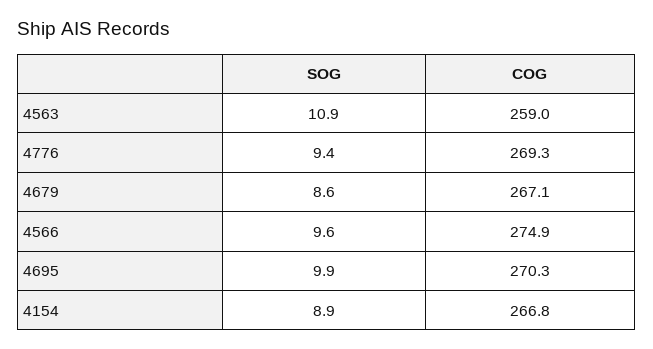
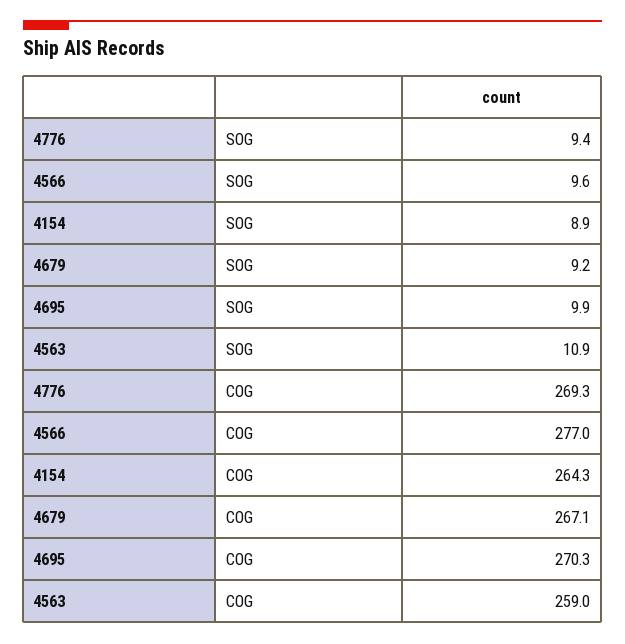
SOG, 4679: 8.6 -> 9.2
COG, 4566: 274.9 -> 277
COG, 4154: 266.8 -> 264.3

